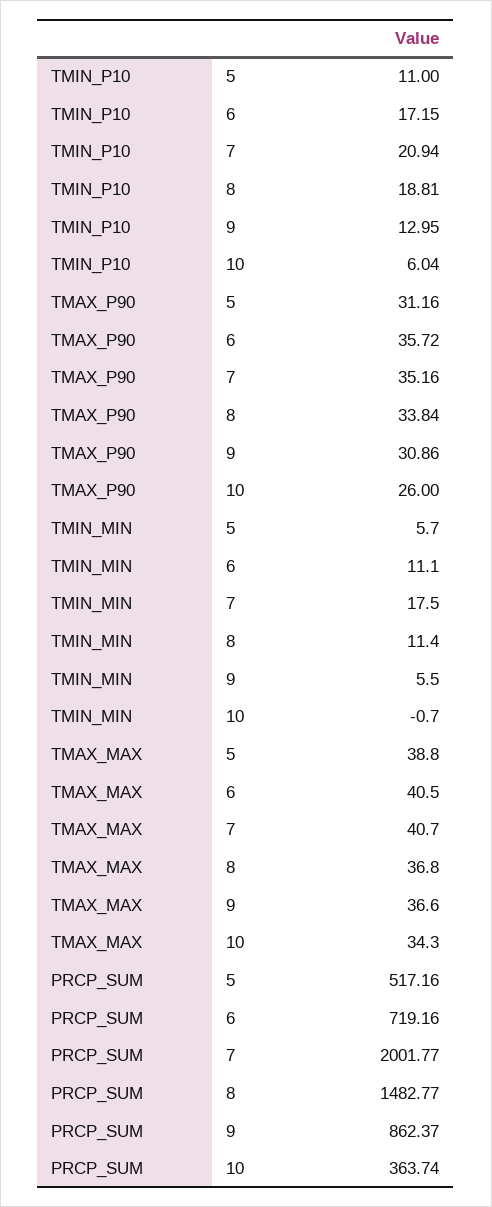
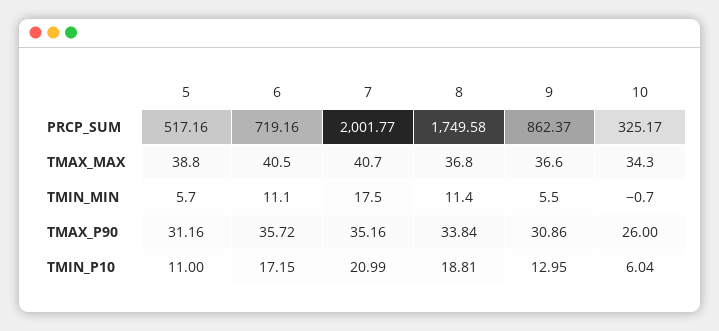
TMIN_P10, 7: 20.94 -> 20.99
PRCP_SUM, 8: 1482.77 -> 1749.58
PRCP_SUM, 10: 363.74 -> 325.17

